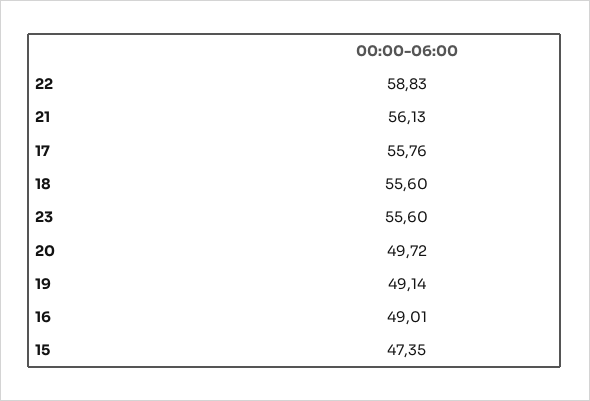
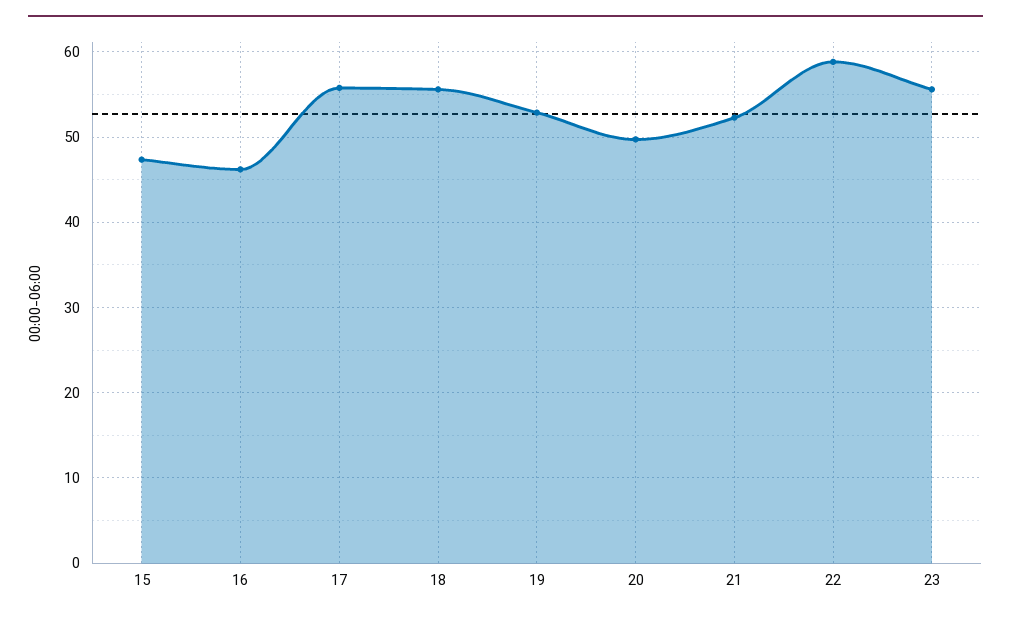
21: 56.13 -> 52
19: 49.14 -> 53
16: 49.01 -> 46

